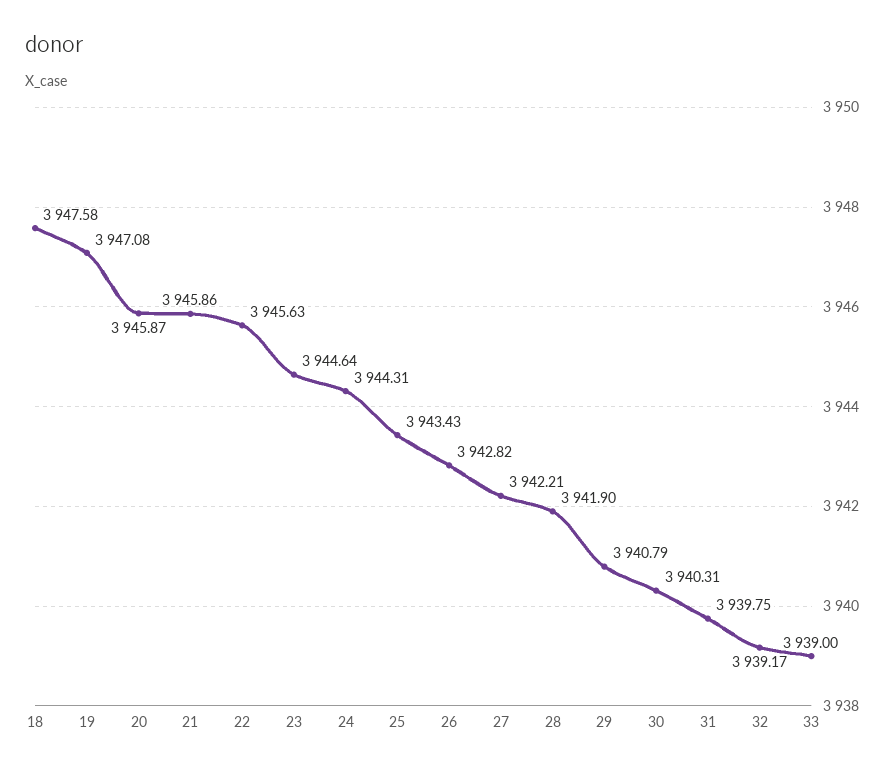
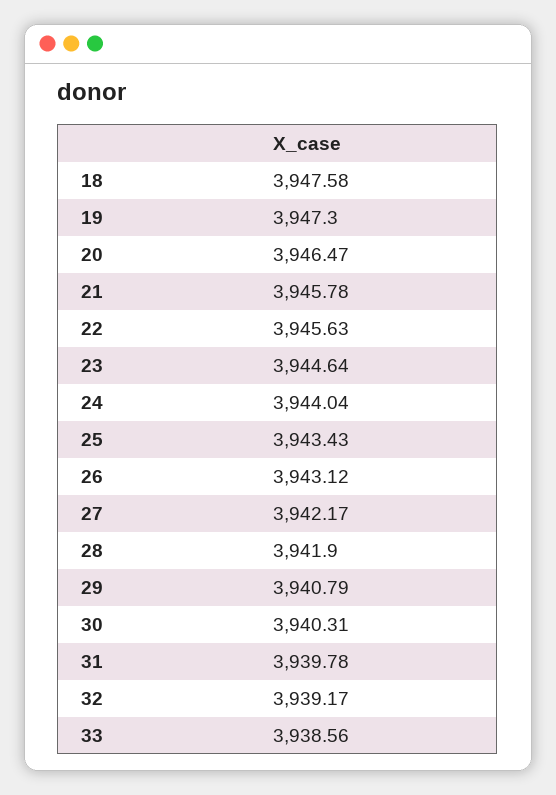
19: 3947.08 -> 3947.3
20: 3945.87 -> 3946.47
21: 3945.86 -> 3945.78
24: 3944.31 -> 3944.04
26: 3942.82 -> 3943.12
27: 3942.21 -> 3942.17
31: 3939.75 -> 3939.78
33: 3939 -> 3938.56

